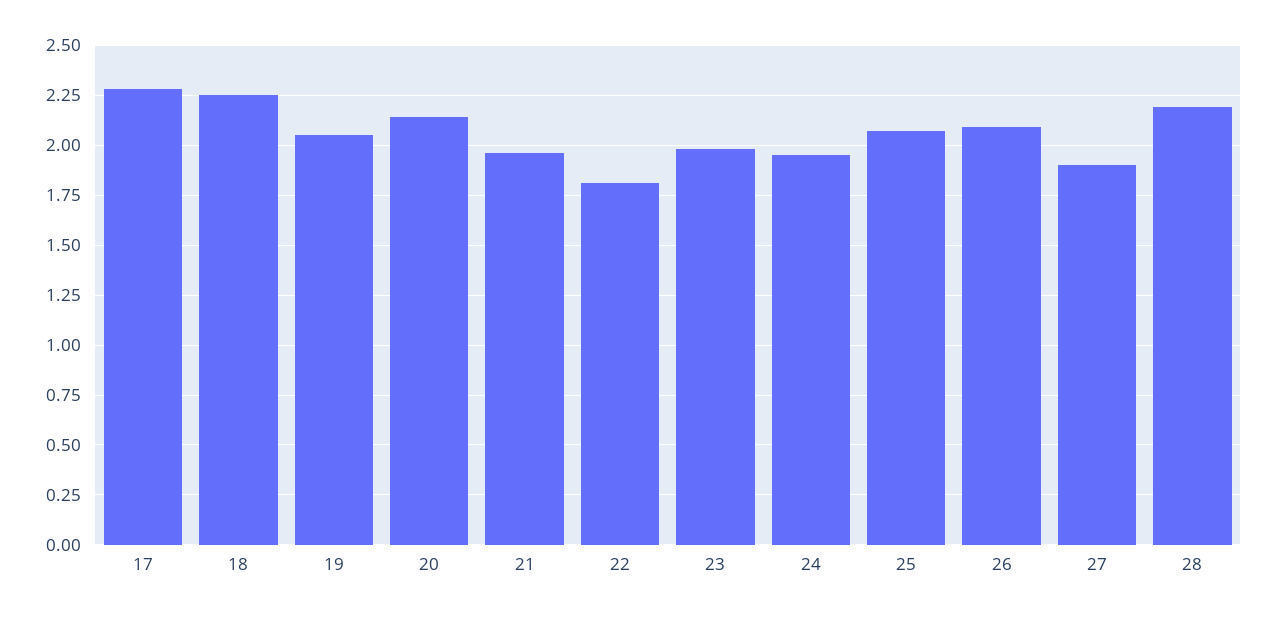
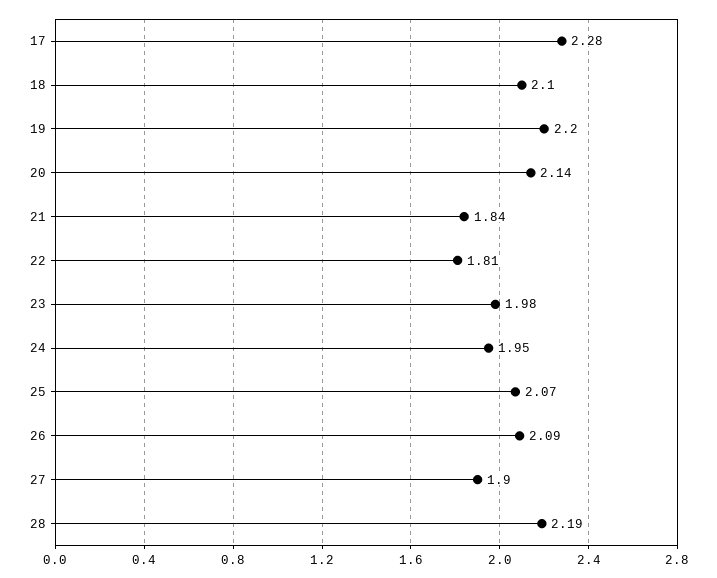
18: 2.25 -> 2.1
19: 2.05 -> 2.2
21: 1.95 -> 1.84

